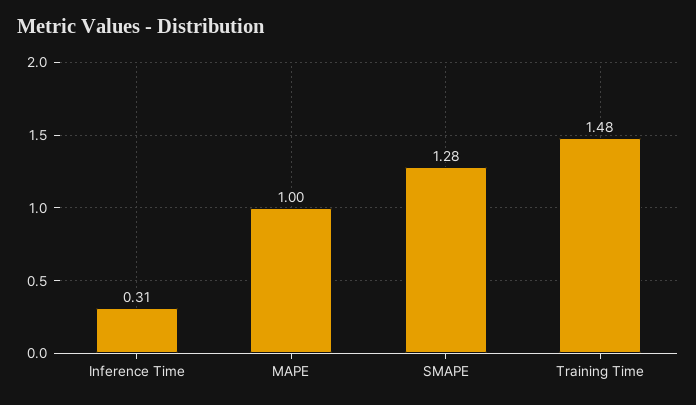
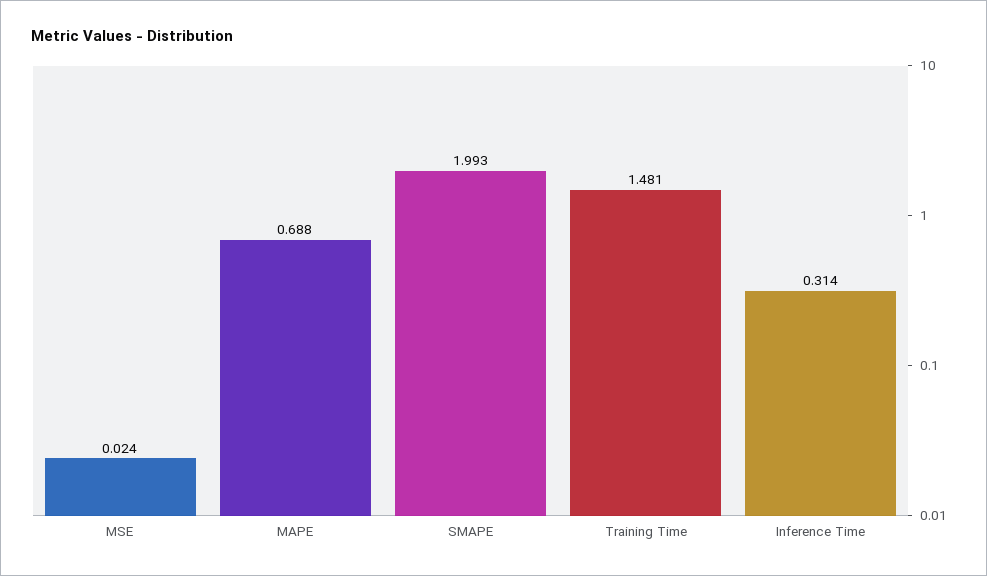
MAPE: 1 -> 0.688
SMAPE: 1.28 -> 1.993
MSE: none -> 0.024

